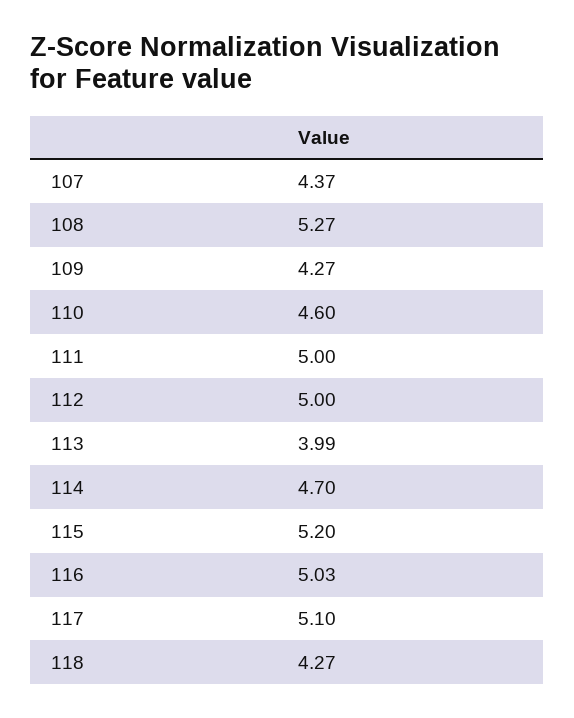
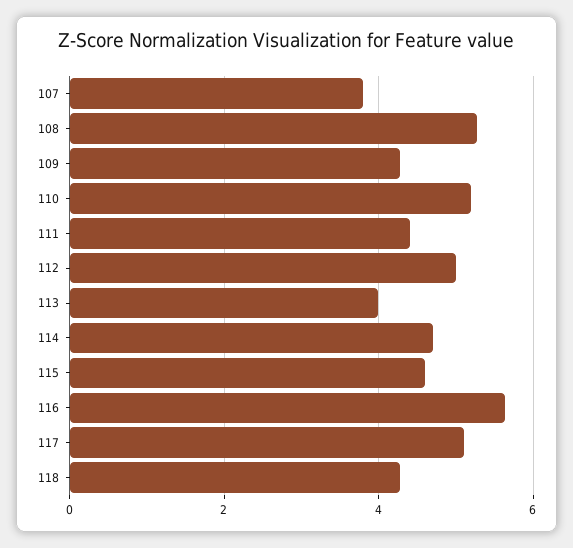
107: 4.37 -> 3.8
110: 4.6 -> 5.2
111: 5 -> 4.4
115: 5.2 -> 4.6
116: 5.03 -> 5.6

